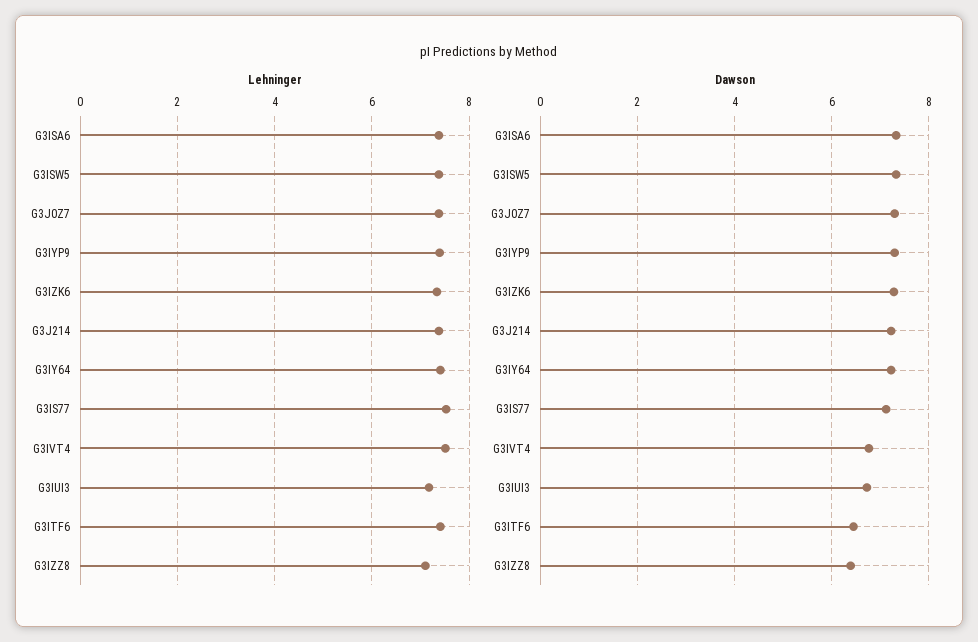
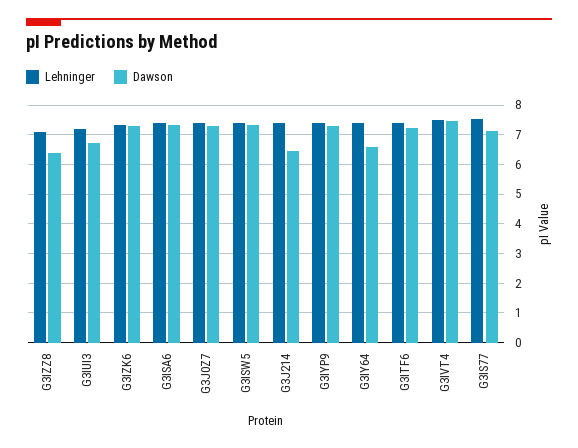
Dawson, G3J214: 7.2 -> 6.5
Dawson, G3IY64: 7.2 -> 6.5
Dawson, G3IVT4: 6.8 -> 7.5
Dawson, G3ITF6: 6.4 -> 7.25

